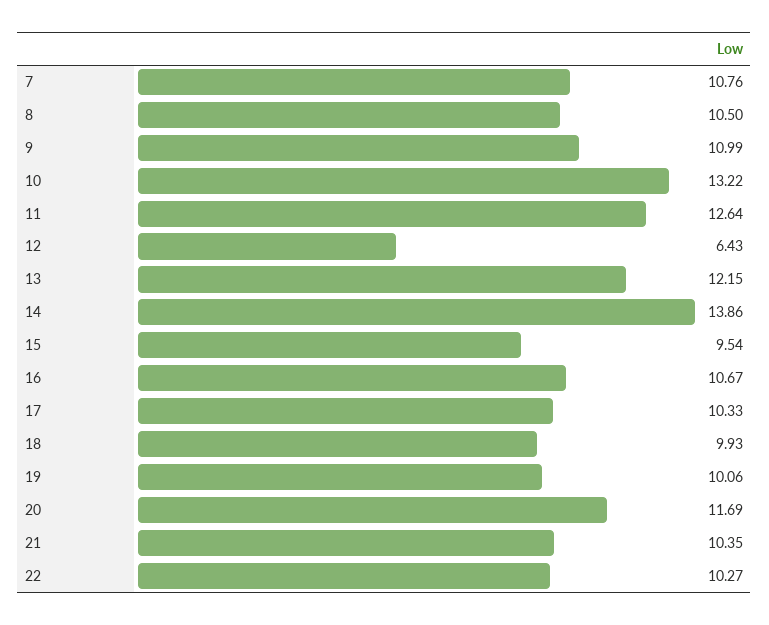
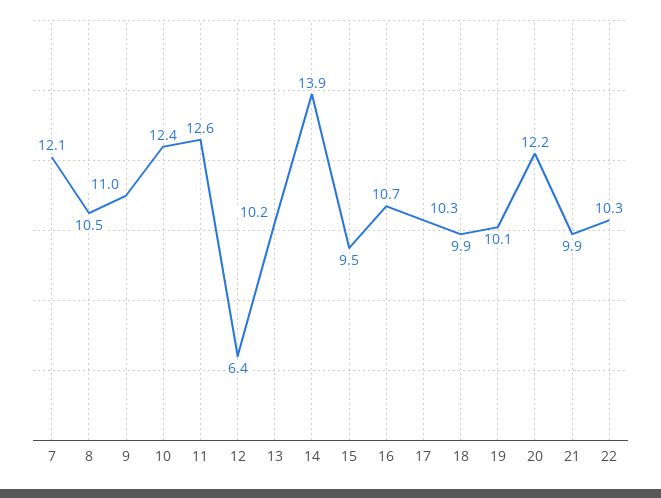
7: 10.76 -> 12.1
10: 13.22 -> 12.4
13: 12.15 -> 10.2
20: 11.69 -> 12.2
21: 10.35 -> 9.9

